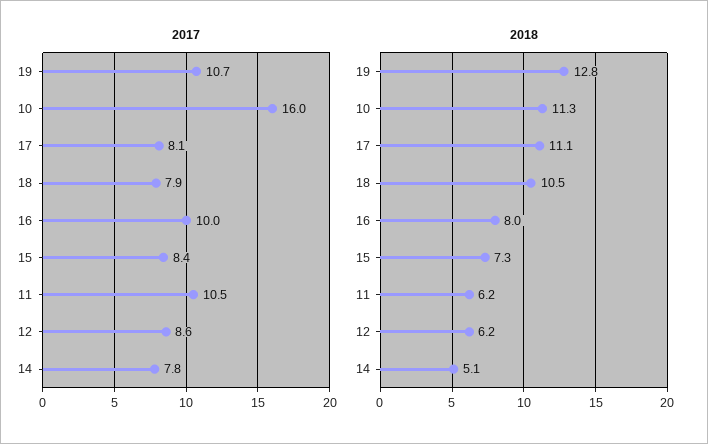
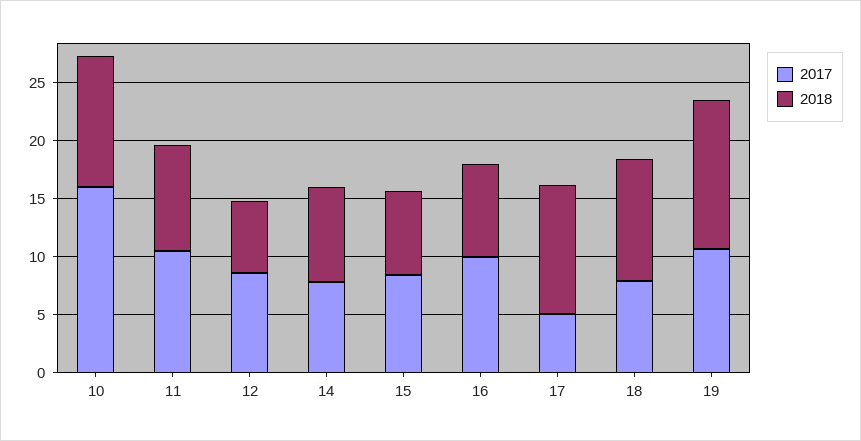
2017, 17: 8.1 -> 5
2018, 11: 6.2 -> 9
2018, 14: 5.1 -> 8

